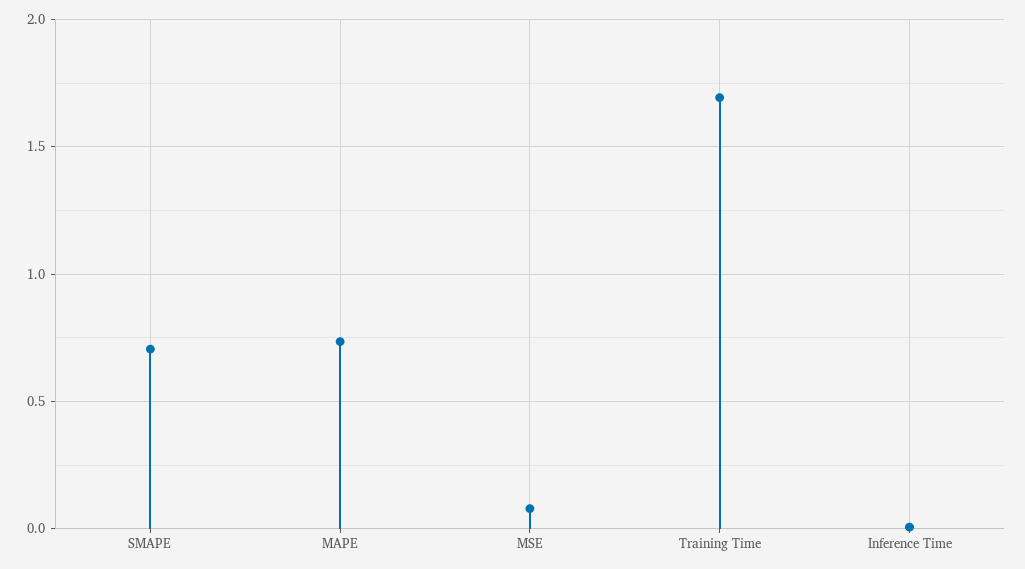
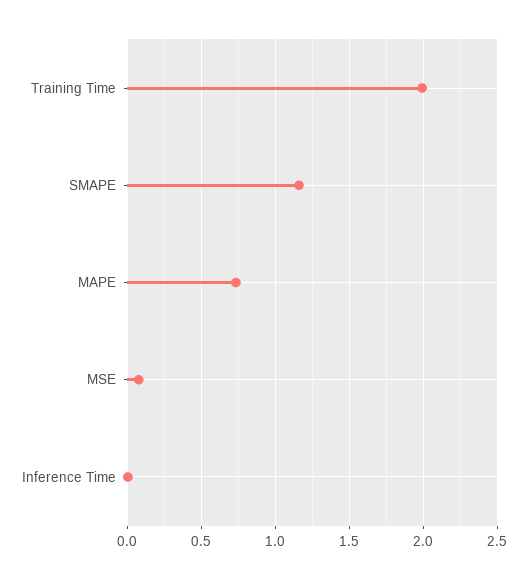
SMAPE: 0.7 -> 1.15
Training Time: 1.7 -> 2

